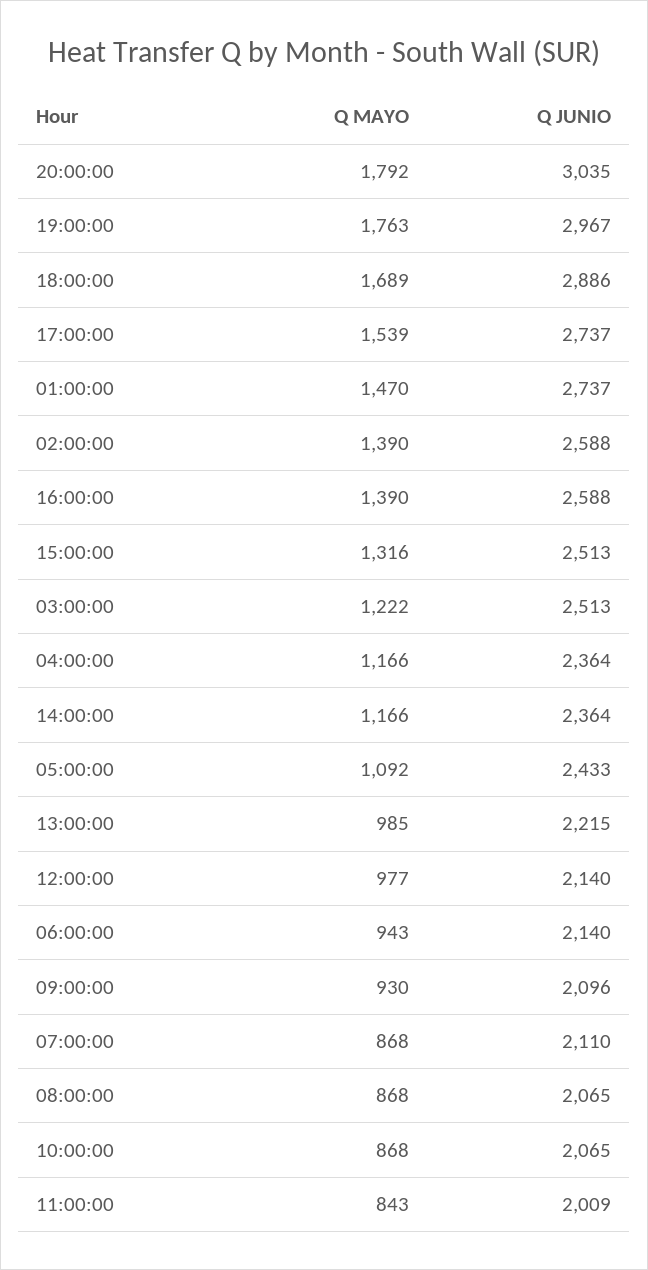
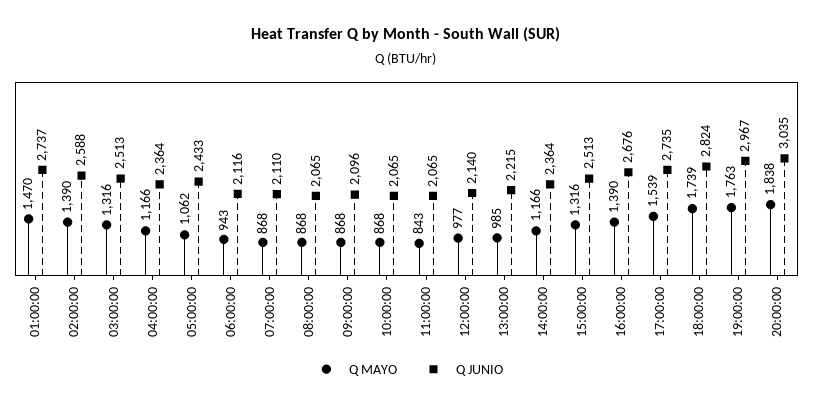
Q MAYO, 20:00:00: 1792 -> 1838
Q MAYO, 18:00:00: 1689 -> 1739
Q JUNIO, 18:00:00: 2886 -> 2824
Q JUNIO, 17:00:00: 2737 -> 2735
Q JUNIO, 16:00:00: 2588 -> 2676
Q MAYO, 03:00:00: 1222 -> 1316
Q MAYO, 05:00:00: 1092 -> 1062
Q JUNIO, 06:00:00: 2140 -> 2116
Q MAYO, 09:00:00: 930 -> 868
Q JUNIO, 11:00:00: 2009 -> 2065

